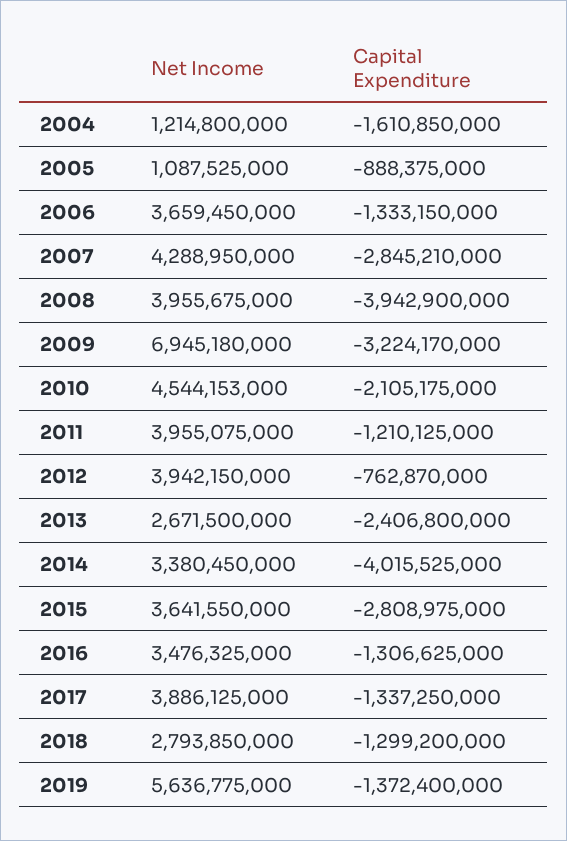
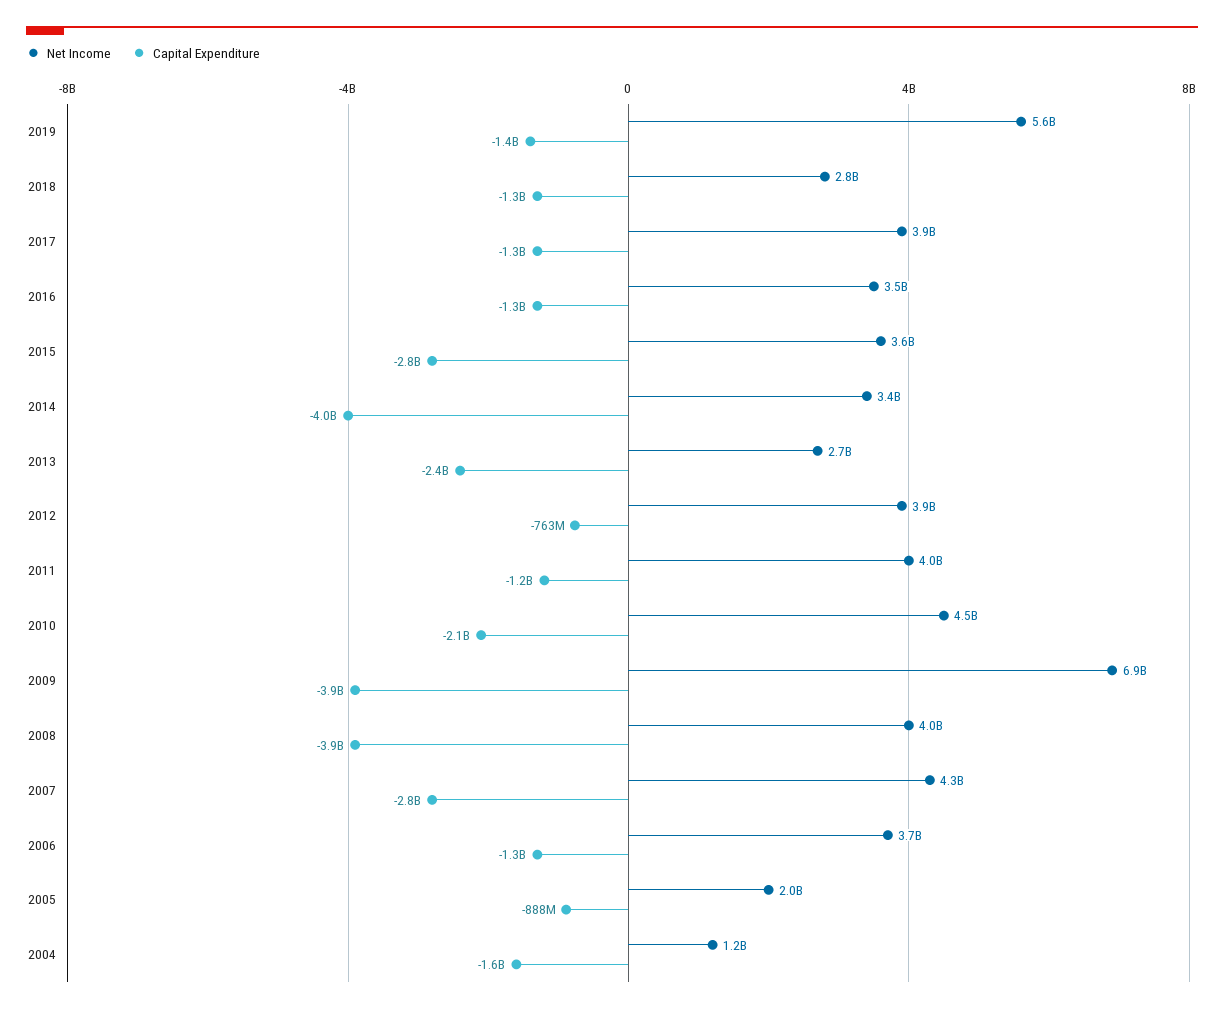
Net Income, 2005: 1087525000 -> 2000000000
Capital Expenditure, 2009: -3224170000 -> -3900000000

